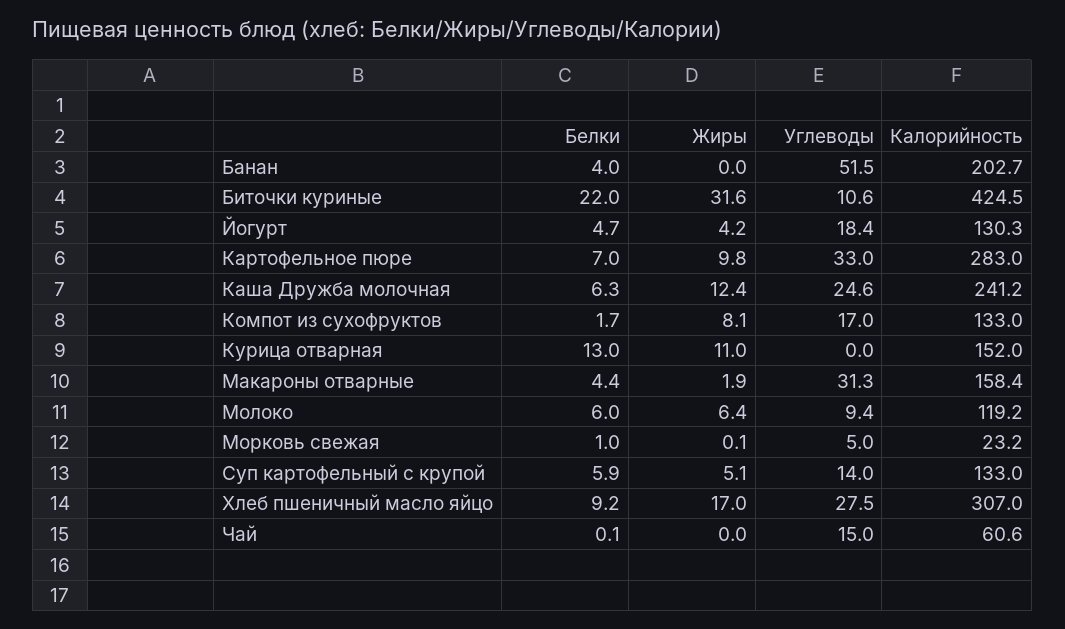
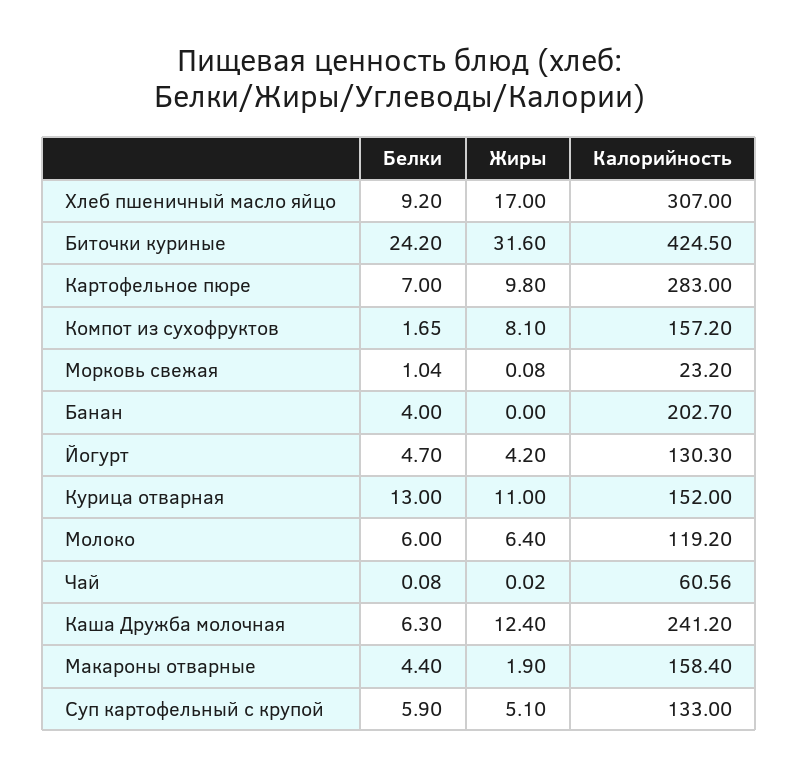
Углеводы, Банан: 51.5 -> none
Белки, Биточки куриные: 22 -> 24.2
Углеводы, Биточки куриные: 10.6 -> none
Углеводы, Йогурт: 18.4 -> none
Углеводы, Картофельное пюре: 33 -> none
Углеводы, Каша Дружба молочная: 24.6 -> none
Углеводы, Компот из сухофруктов: 17 -> none
Калорийность, Компот из сухофруктов: 133 -> 157.2
Углеводы, Курица отварная: 0 -> none
Углеводы, Макароны отварные: 31.3 -> none
Углеводы, Молоко: 9.4 -> none
Углеводы, Морковь свежая: 5 -> none
Углеводы, Суп картофельный с крупой: 14 -> none
Углеводы, Хлеб пшеничный масло яйцо: 27.5 -> none
Углеводы, Чай: 15 -> none

